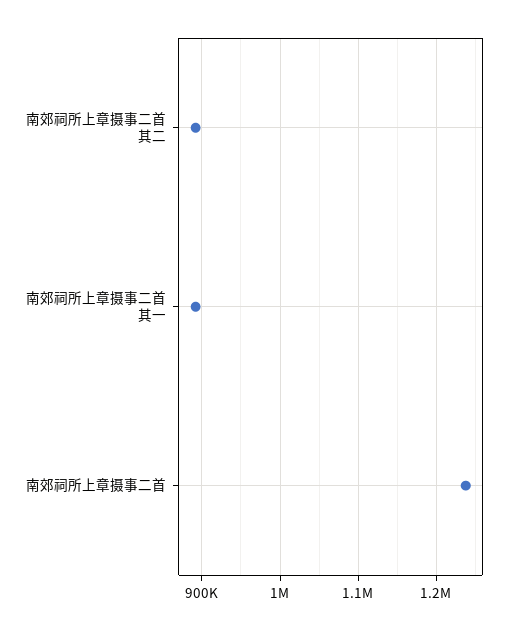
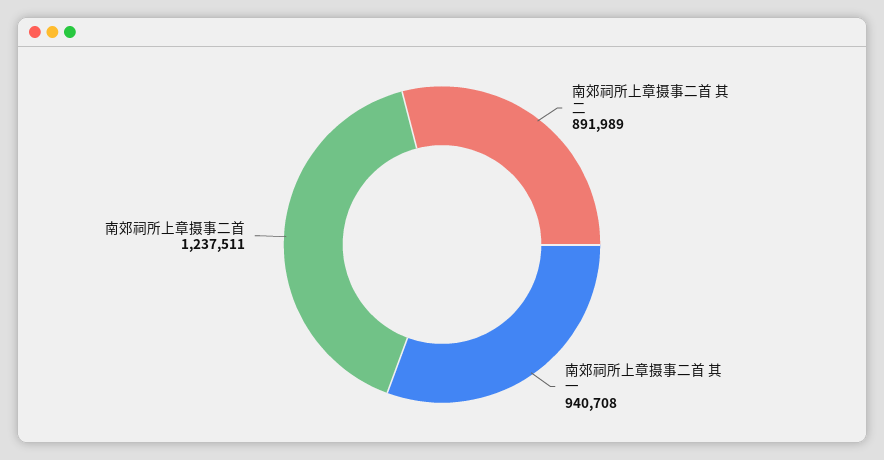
南郊祠所上章摄事二首 其一: 890000 -> 940708

